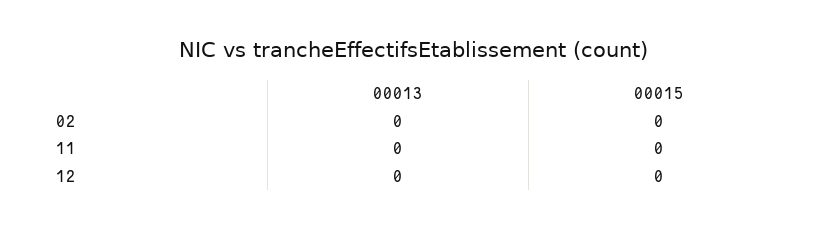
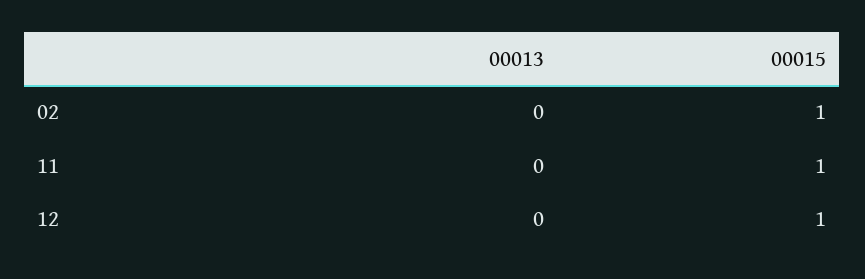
00015, 02: 0 -> 1
00015, 11: 0 -> 1
00015, 12: 0 -> 1

